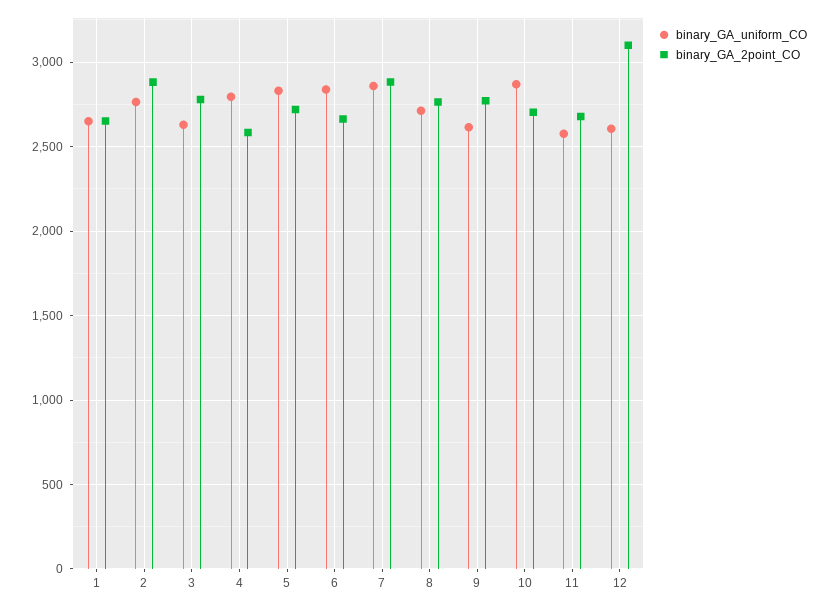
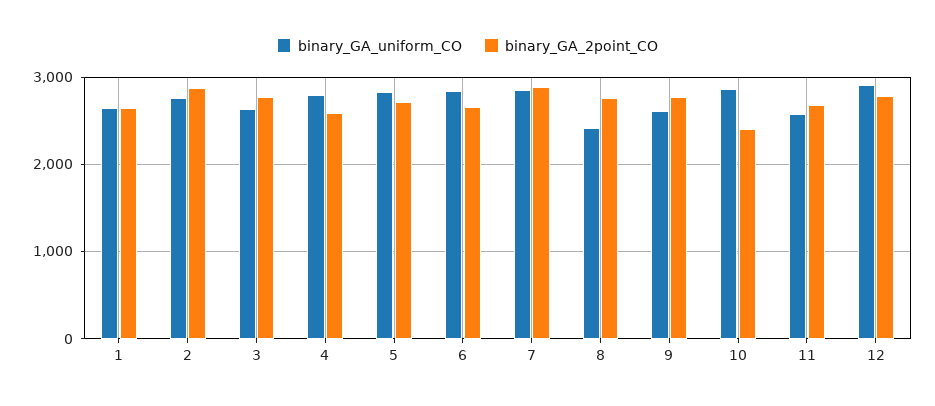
binary_GA_uniform_CO, 8: 2700 -> 2400
binary_GA_2point_CO, 10: 2700 -> 2400
binary_GA_uniform_CO, 12: 2600 -> 2900
binary_GA_2point_CO, 12: 3100 -> 2800

